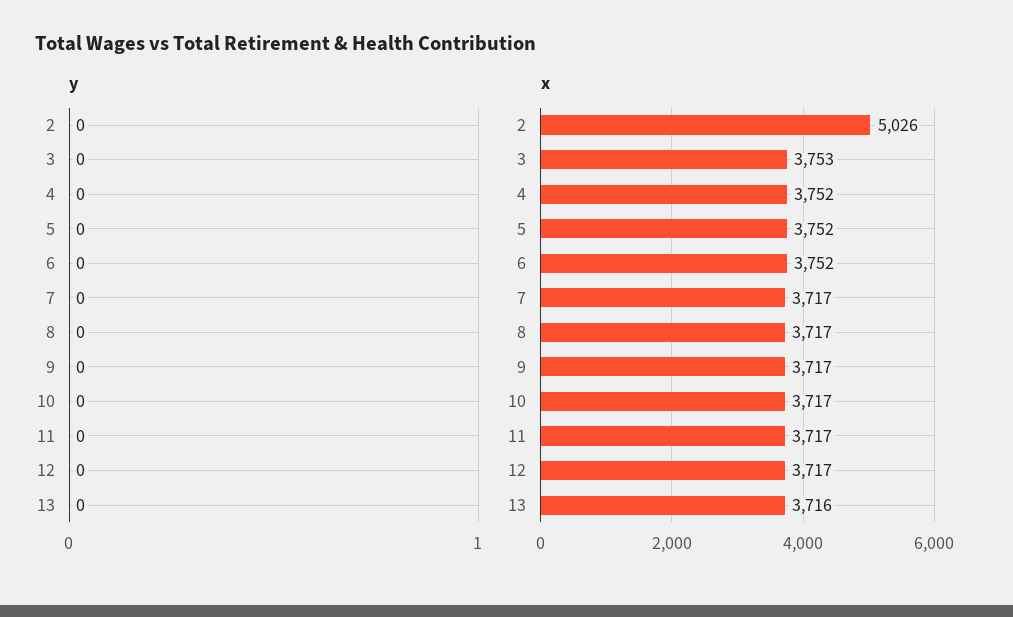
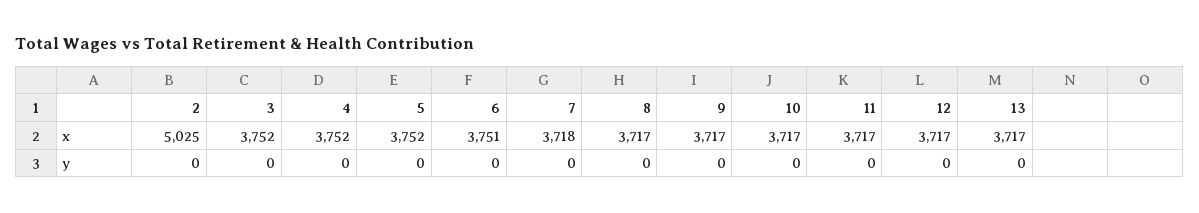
x, 2: 5026 -> 5025
x, 3: 3753 -> 3752
x, 6: 3752 -> 3751
x, 7: 3717 -> 3718
x, 13: 3716 -> 3717

